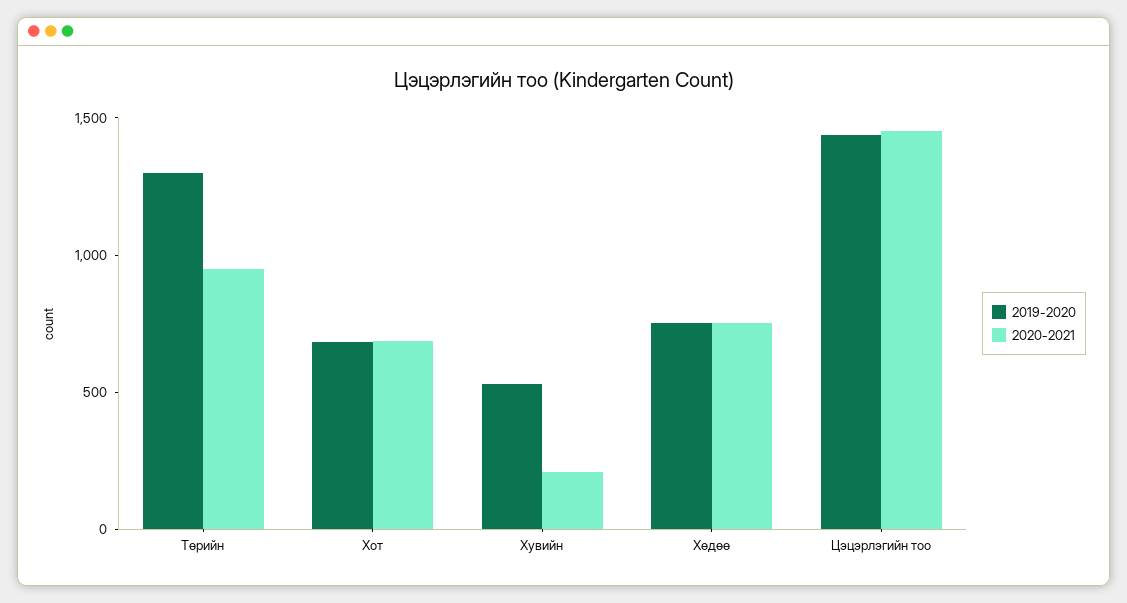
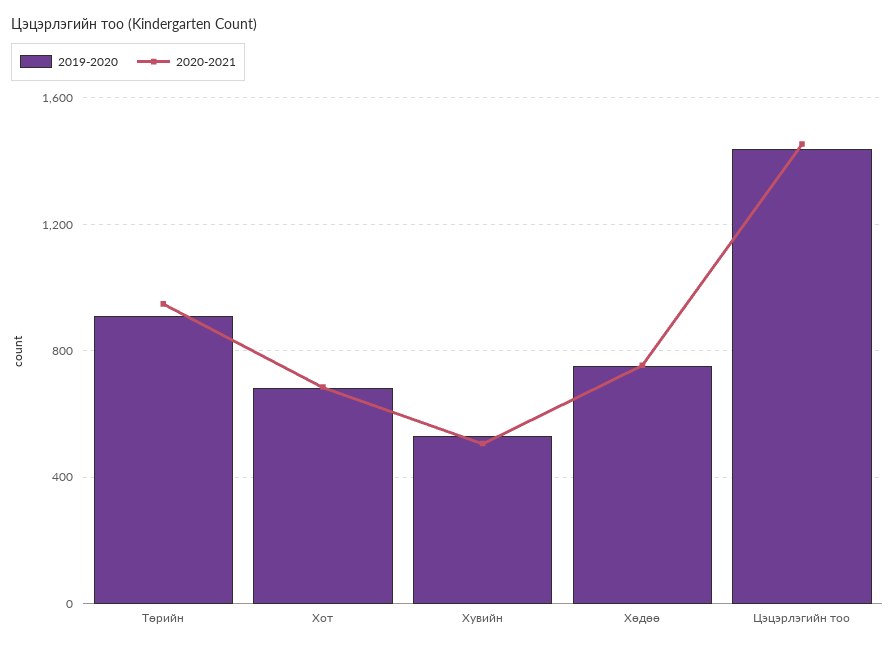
2019-2020, Төрийн: 1300 -> 900
2020-2021, Хувийн: 200 -> 500

